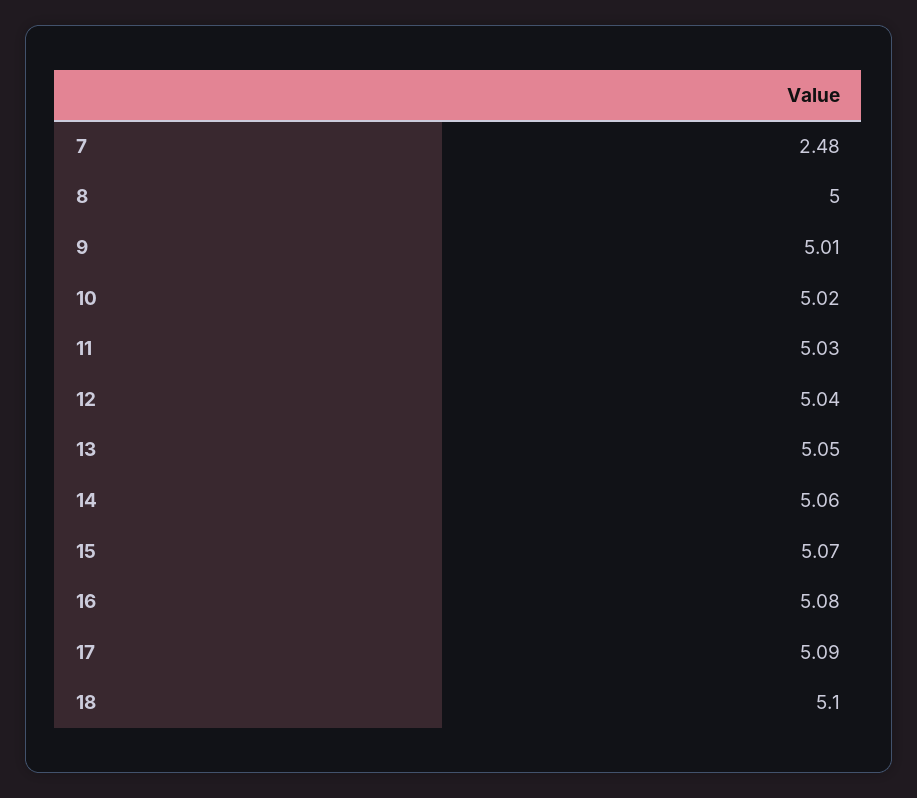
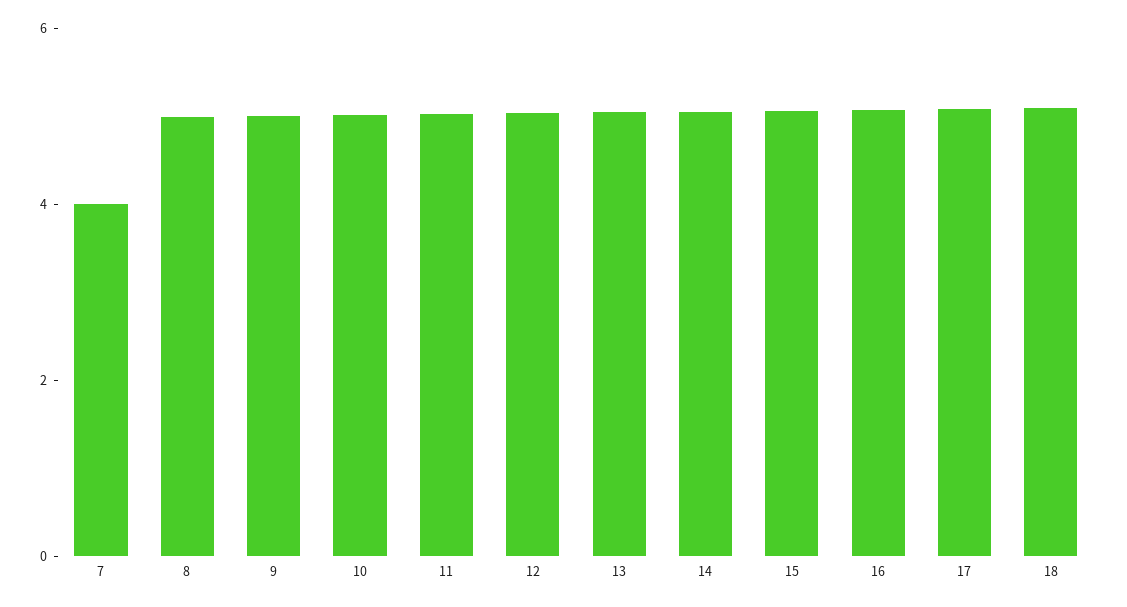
7: 2.48 -> 4

